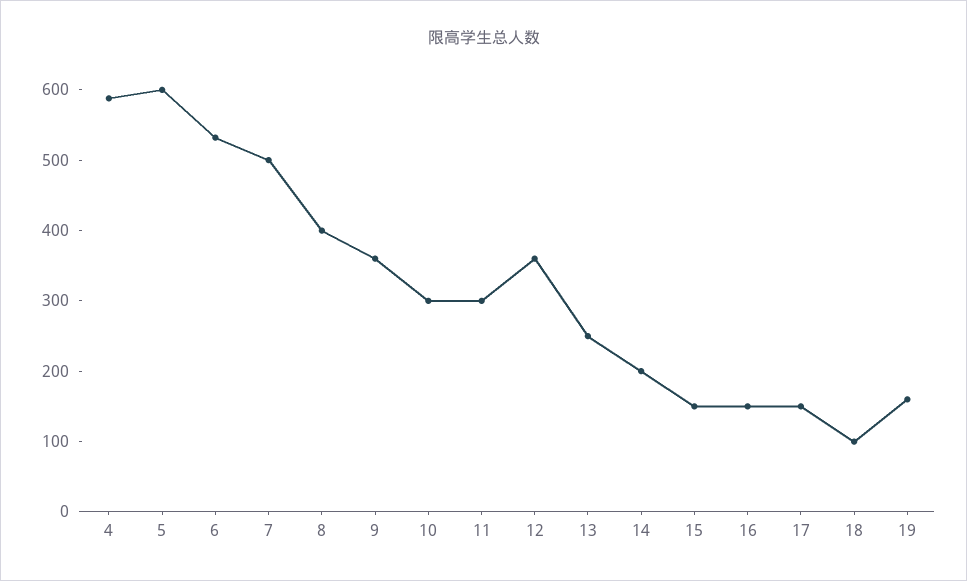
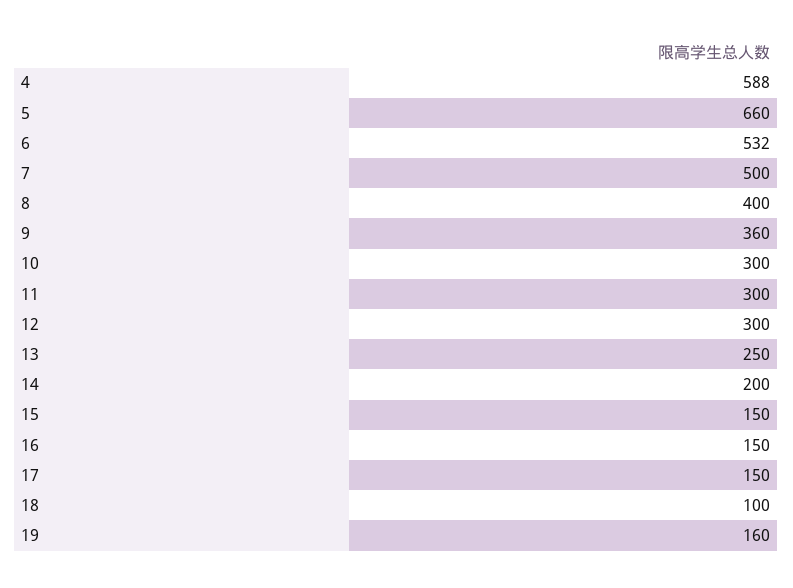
5: 600 -> 660
12: 360 -> 300

